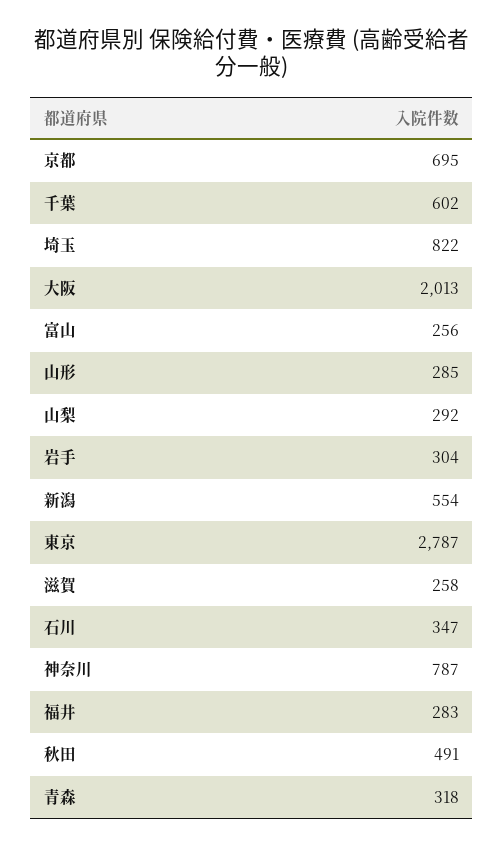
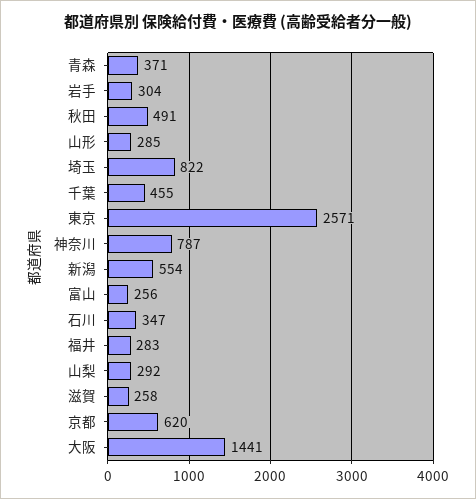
京都: 695 -> 620
千葉: 602 -> 455
大阪: 2013 -> 1441
東京: 2787 -> 2571
青森: 318 -> 371

